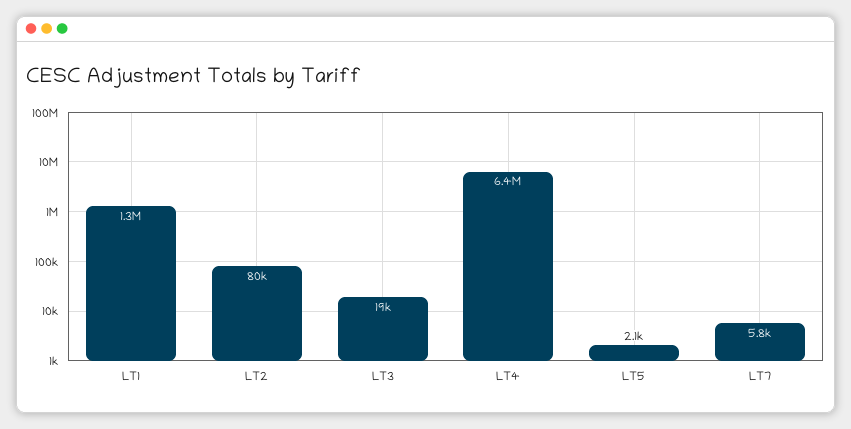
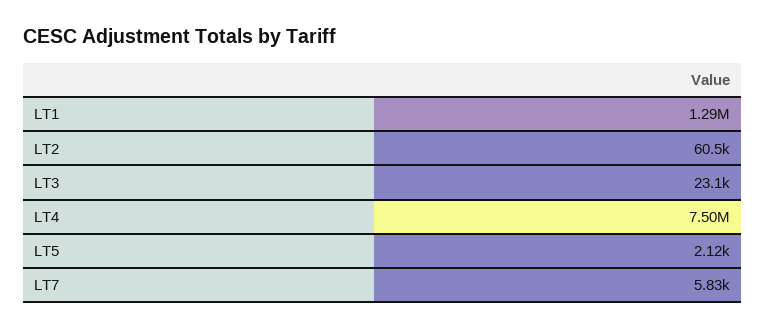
LT2: 80000 -> 60500
LT3: 19000 -> 23100
LT4: 6400000 -> 7500000

